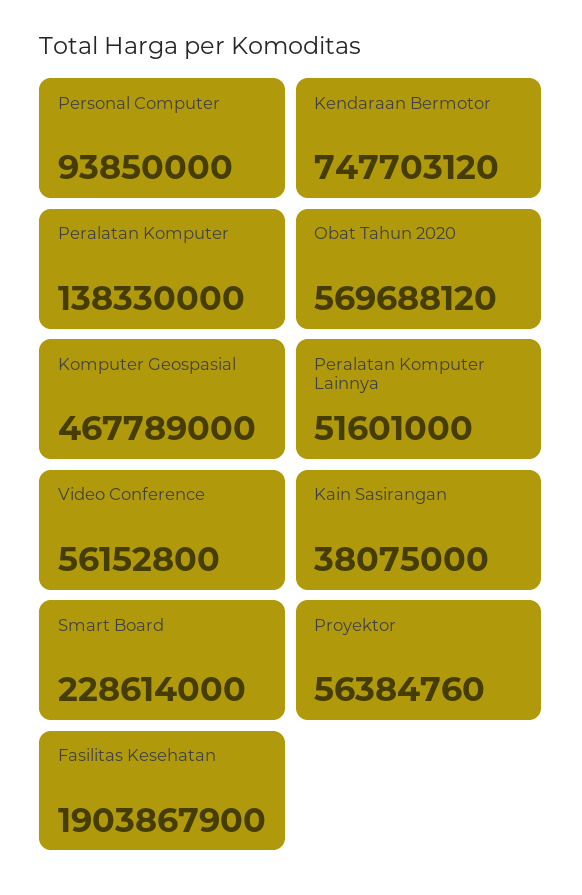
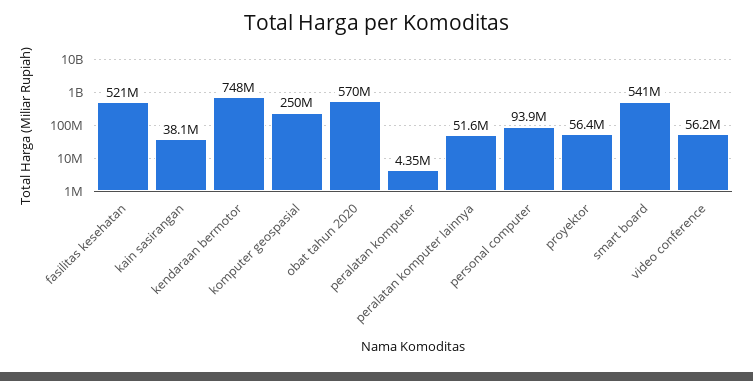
Peralatan Komputer: 138330000 -> 4350000
Komputer Geospasial: 467789000 -> 250000000
Smart Board: 228614000 -> 541000000
Fasilitas Kesehatan: 1903867900 -> 521000000

